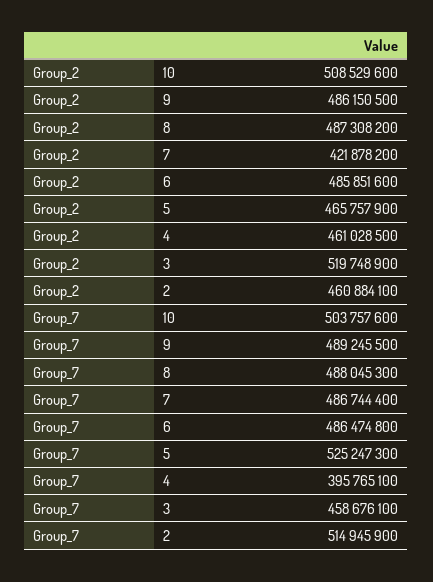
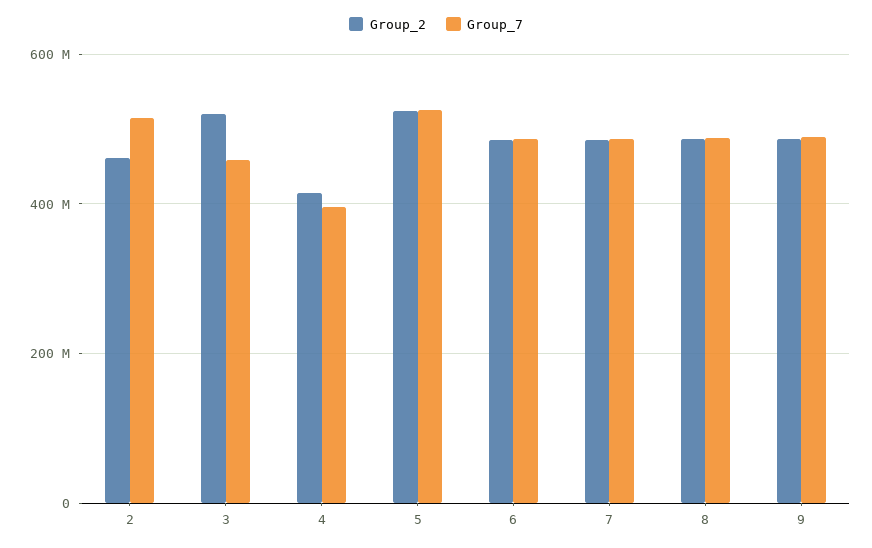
Group_2, 10: 508529600 -> none
Group_2, 7: 421878200 -> 480000000
Group_2, 5: 465757900 -> 520000000
Group_2, 4: 461028500 -> 420000000
Group_7, 10: 503757600 -> none

